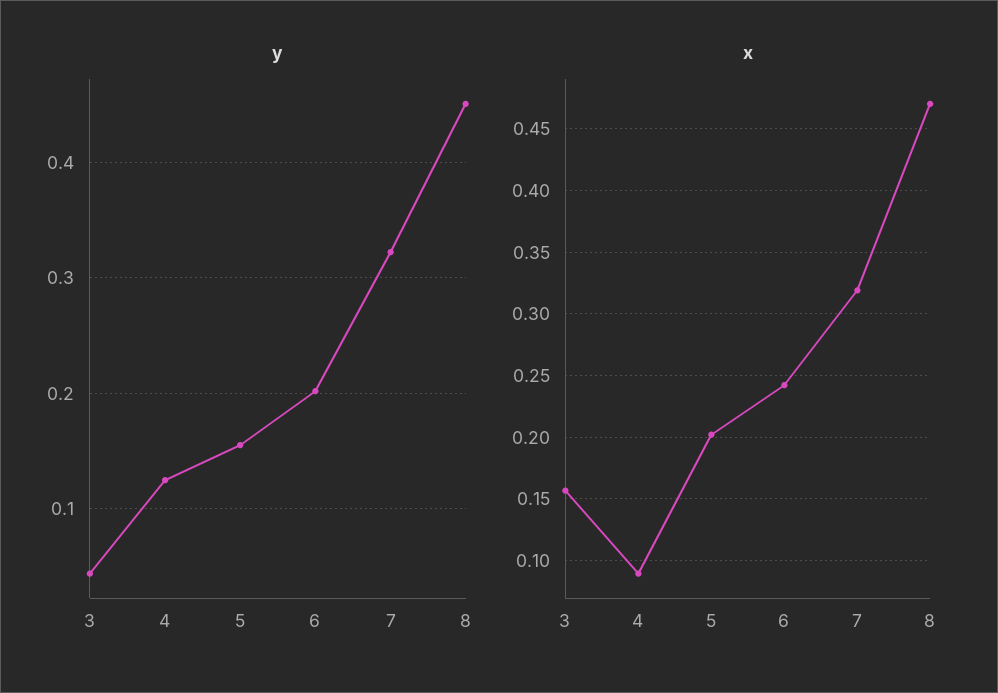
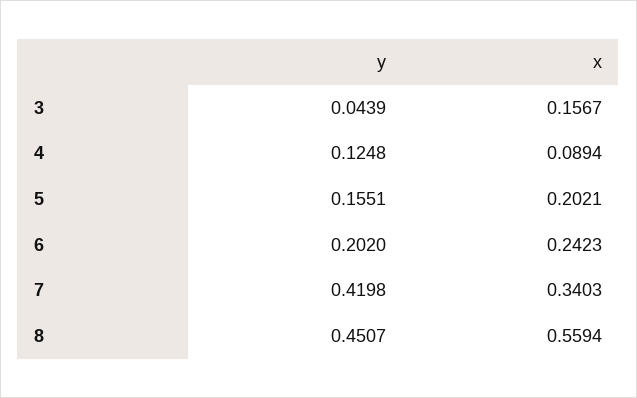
y, 7: 0.32 -> 0.4198
x, 7: 0.32 -> 0.3403
x, 8: 0.47 -> 0.5594

